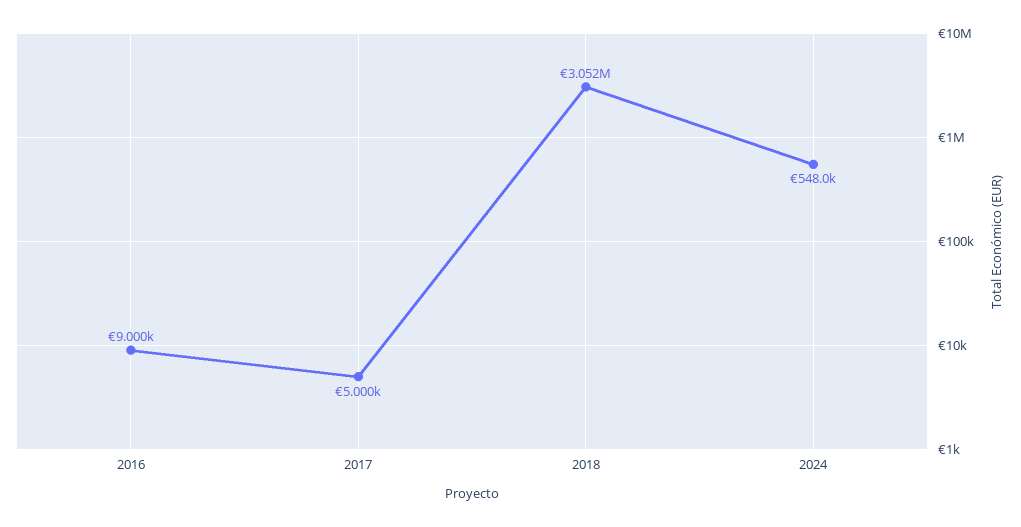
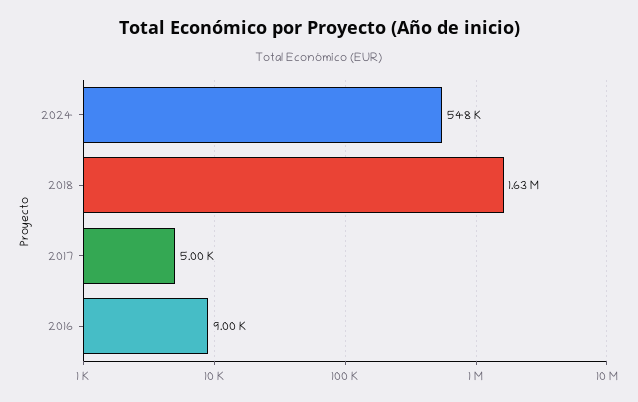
2018: 3052000 -> 1630000

